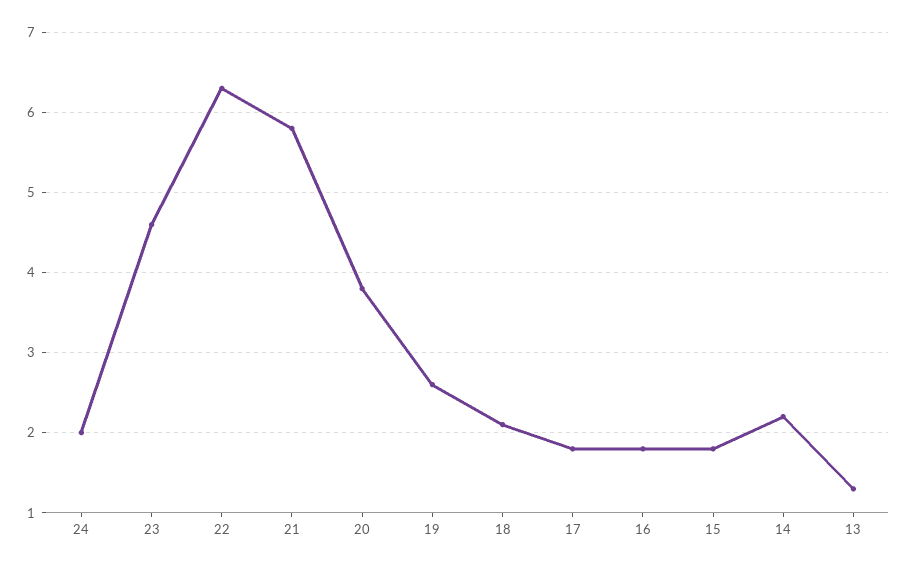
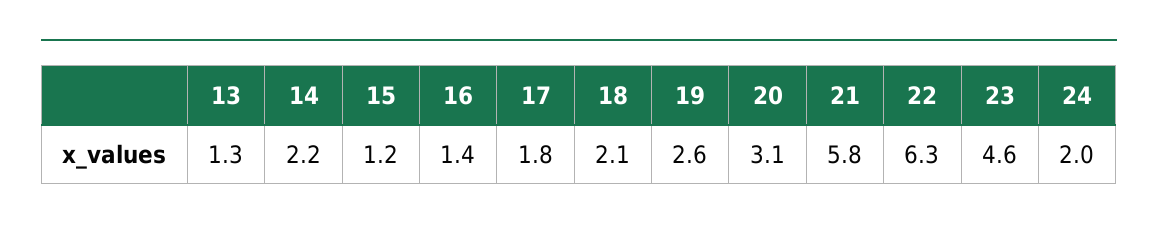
20: 3.8 -> 3.1
16: 1.8 -> 1.4
15: 1.8 -> 1.2

